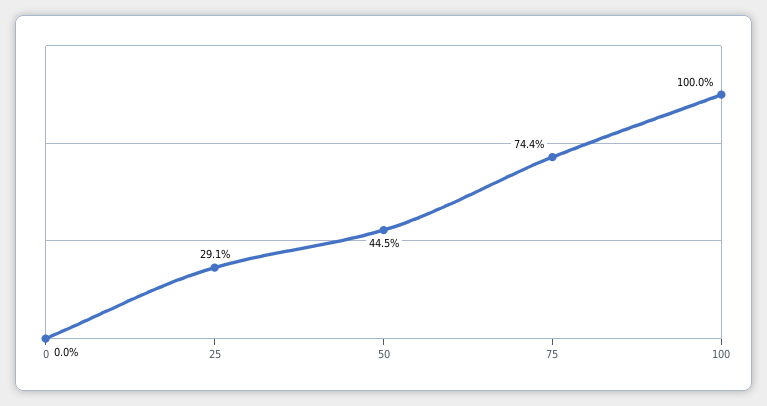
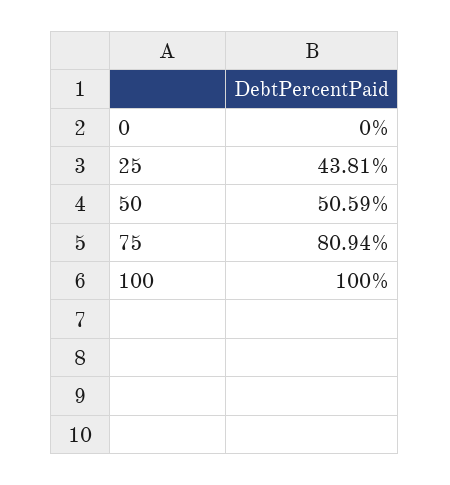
25: 29.1 -> 43.81
50: 44.5 -> 50.59
75: 74.4 -> 80.94

